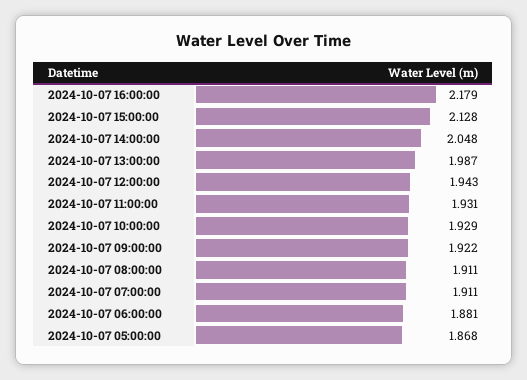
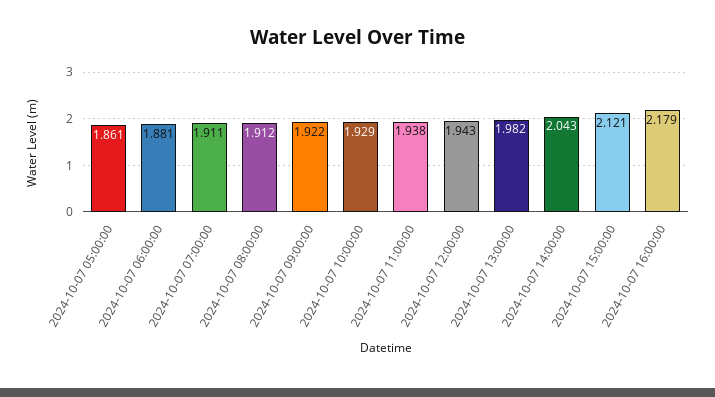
2024-10-07 15:00:00: 2.128 -> 2.121
2024-10-07 14:00:00: 2.048 -> 2.043
2024-10-07 13:00:00: 1.987 -> 1.982
2024-10-07 11:00:00: 1.931 -> 1.938
2024-10-07 08:00:00: 1.911 -> 1.912
2024-10-07 05:00:00: 1.868 -> 1.861

